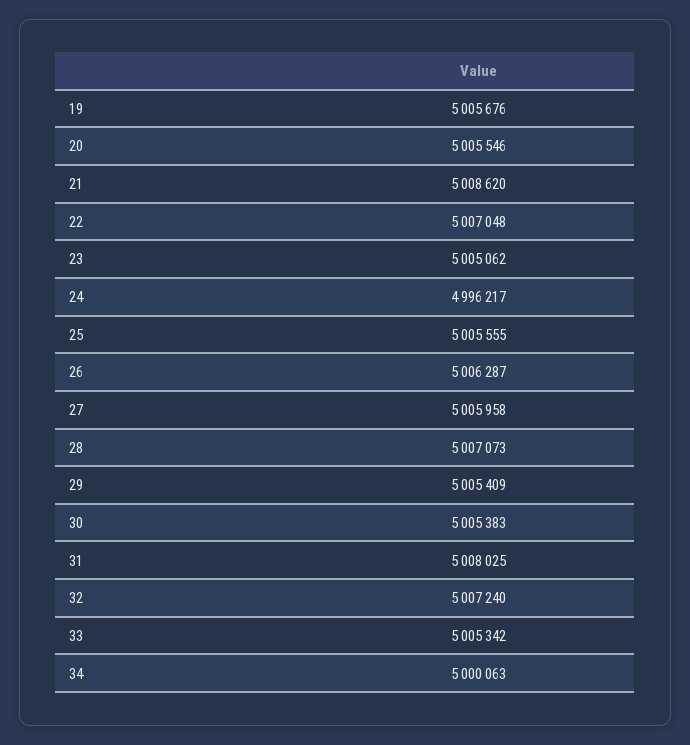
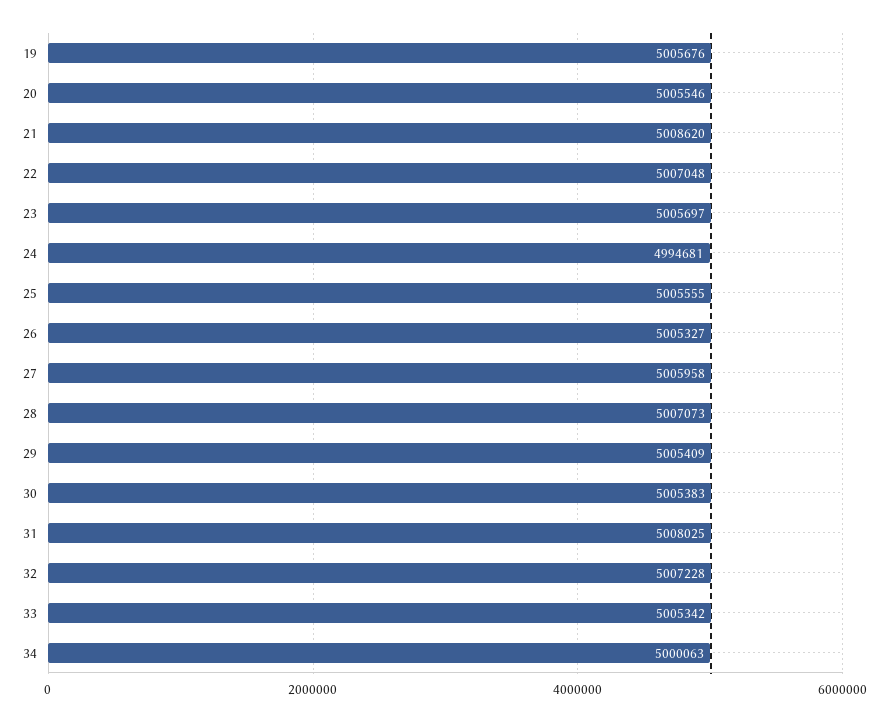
23: 5005062 -> 5005697
24: 4996217 -> 4994681
26: 5006287 -> 5005327
32: 5007240 -> 5007228

